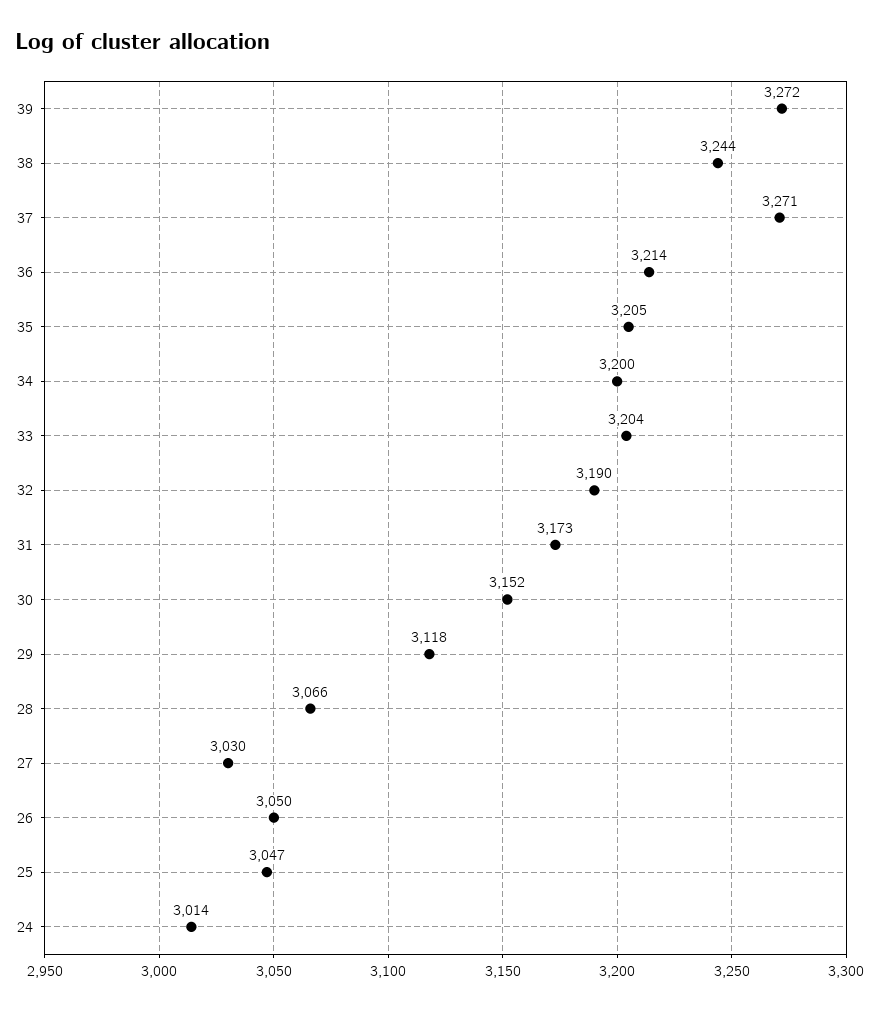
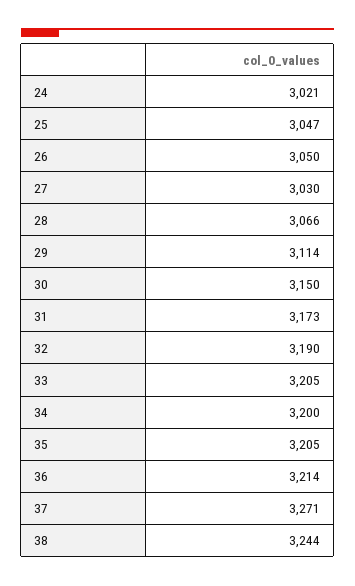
39: 3272 -> none
33: 3204 -> 3205
30: 3152 -> 3150
29: 3118 -> 3114
24: 3014 -> 3021

